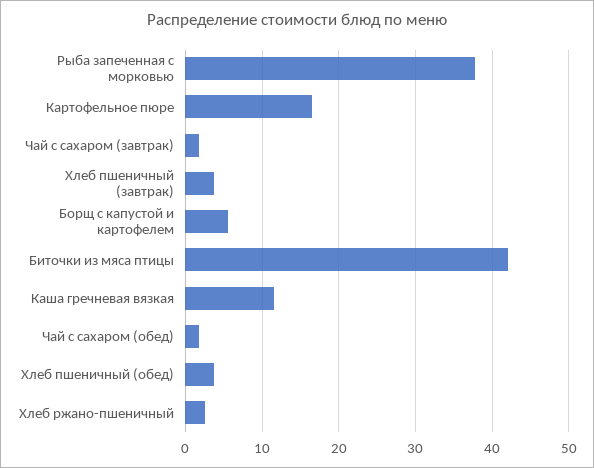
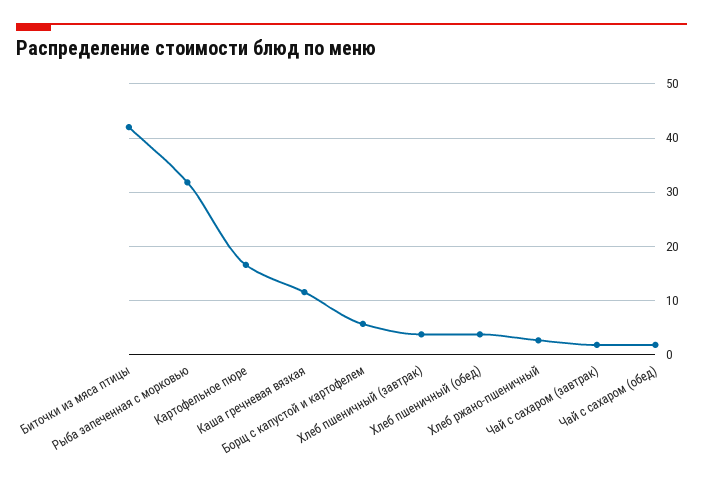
Рыба запеченная с морковью: 38 -> 32

